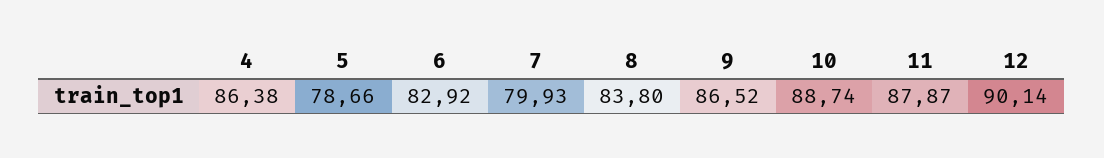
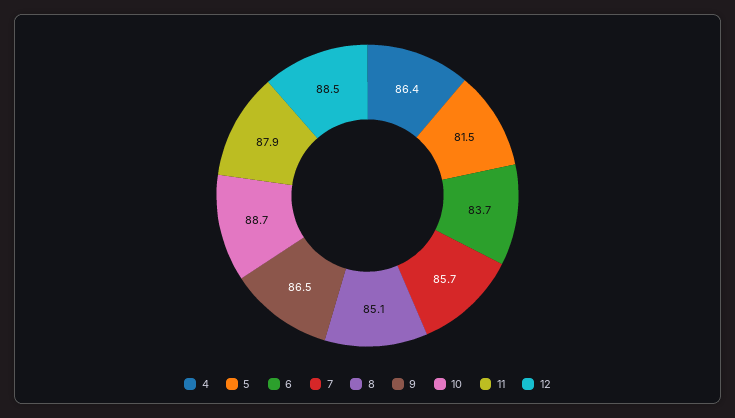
5: 78.66 -> 81.5
6: 82.92 -> 83.7
7: 79.93 -> 85.7
8: 83.8 -> 85.1
12: 90.14 -> 88.5

